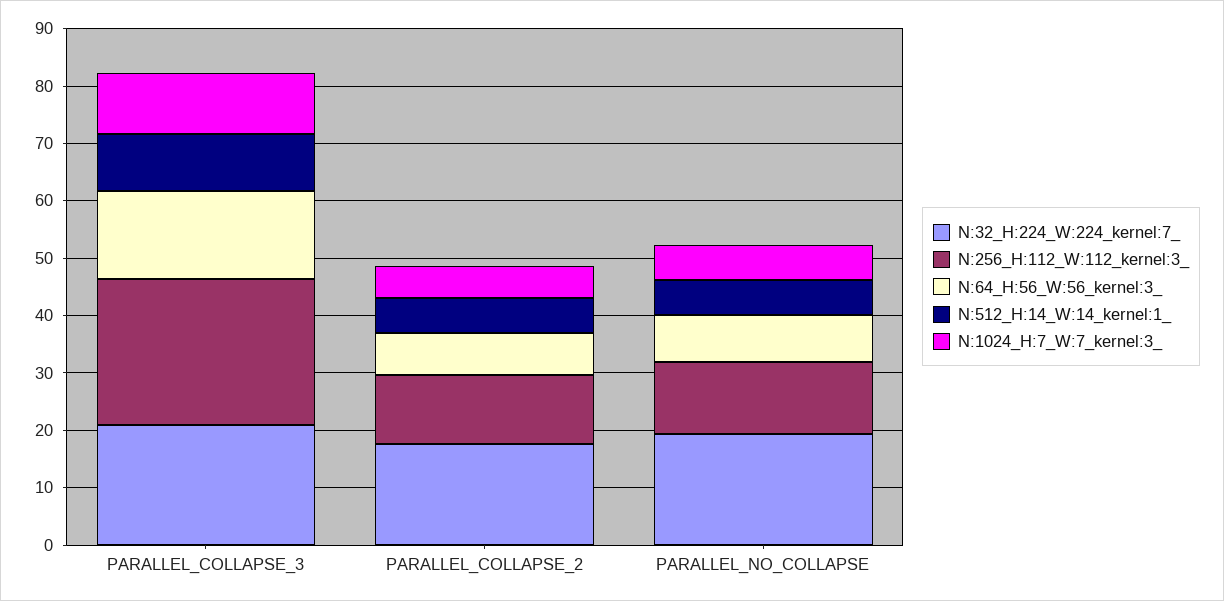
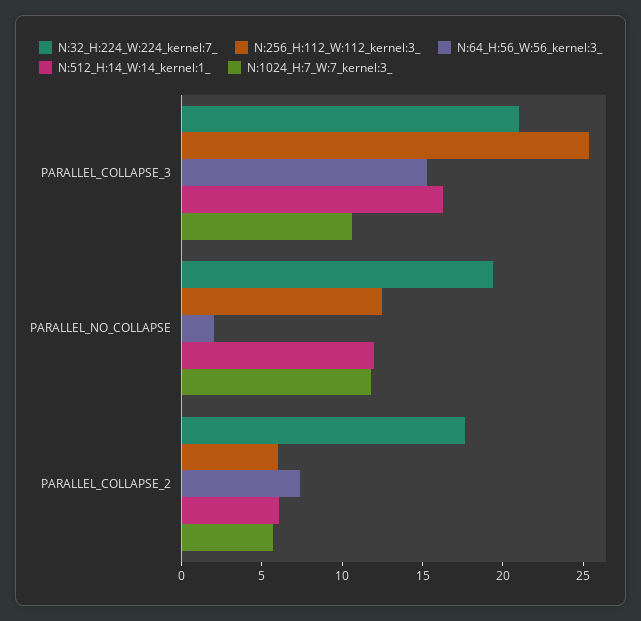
N:512_H:14_W:14_kernel:1_, PARALLEL_COLLAPSE_3: 10 -> 16
N:256_H:112_W:112_kernel:3_, PARALLEL_COLLAPSE_2: 12 -> 6
N:64_H:56_W:56_kernel:3_, PARALLEL_NO_COLLAPSE: 8 -> 2
N:512_H:14_W:14_kernel:1_, PARALLEL_NO_COLLAPSE: 6 -> 12
N:1024_H:7_W:7_kernel:3_, PARALLEL_NO_COLLAPSE: 6 -> 12

